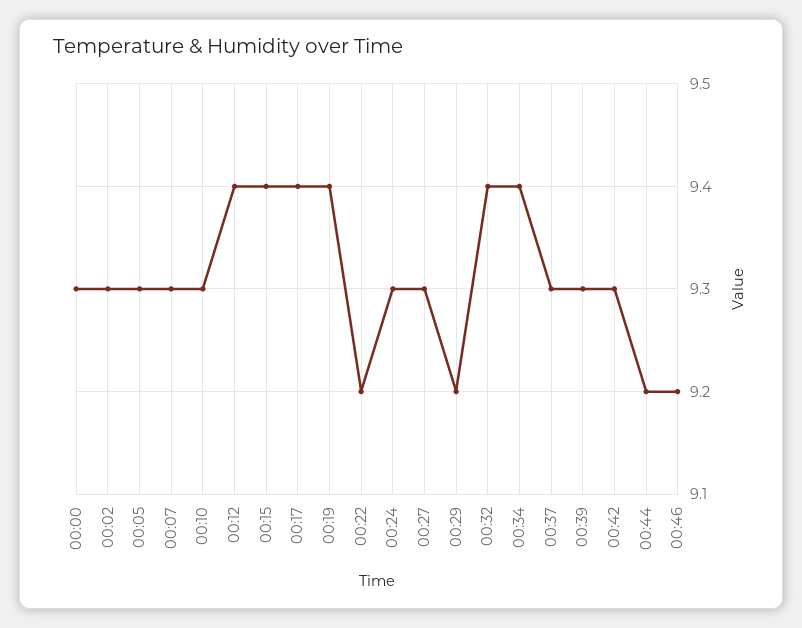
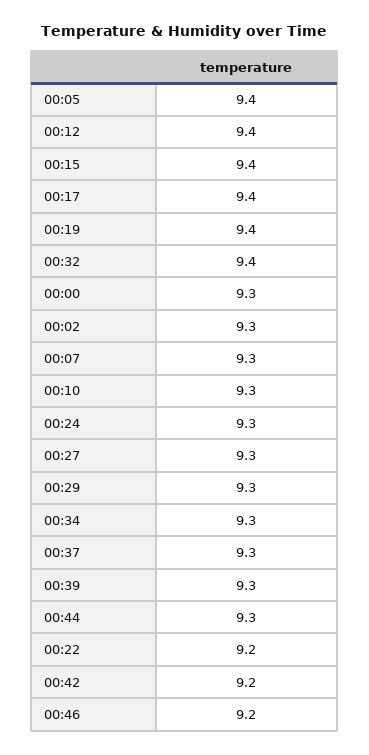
00:05: 9.3 -> 9.4
00:29: 9.2 -> 9.3
00:34: 9.4 -> 9.3
00:42: 9.3 -> 9.2
00:44: 9.2 -> 9.3

